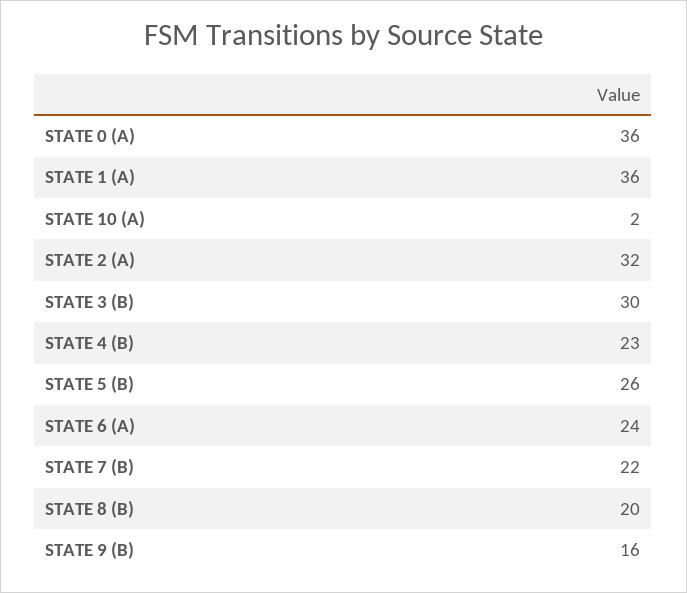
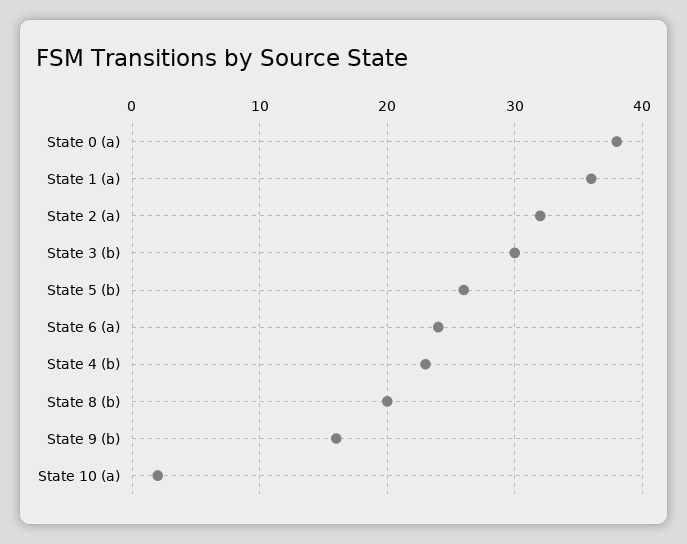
STATE 0 (A): 36 -> 38
STATE 7 (B): 22 -> none

